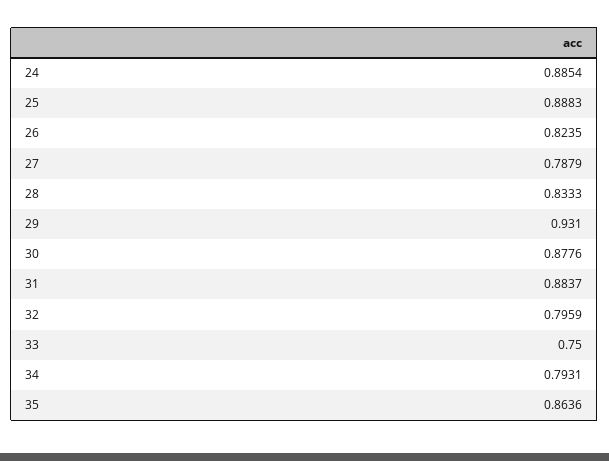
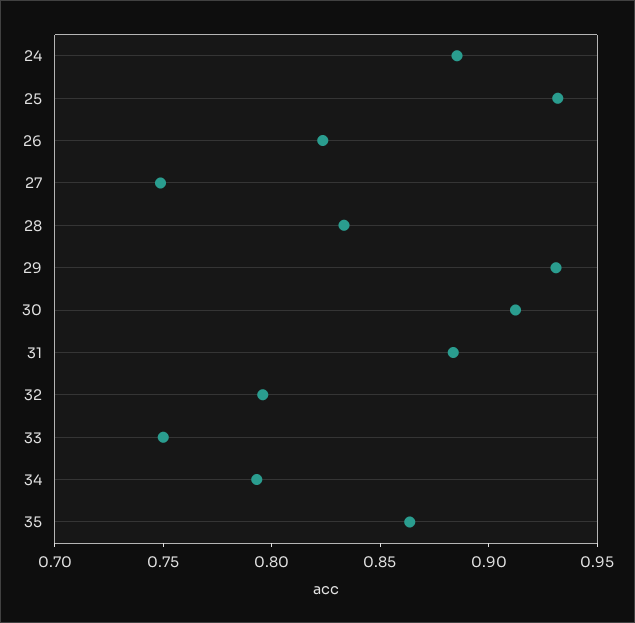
25: 0.8883 -> 0.93
27: 0.7879 -> 0.75
30: 0.8776 -> 0.91

